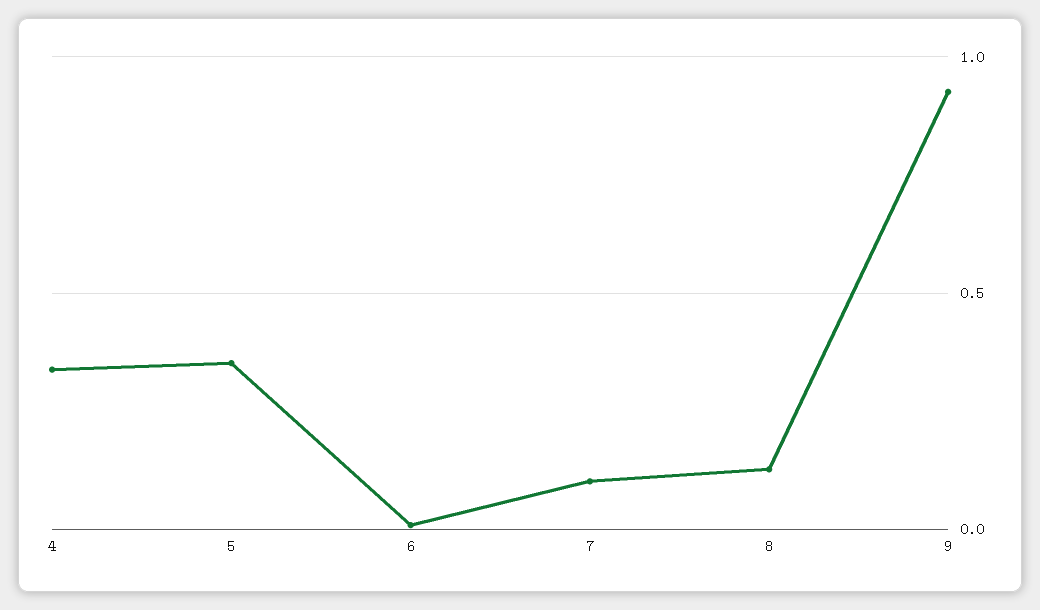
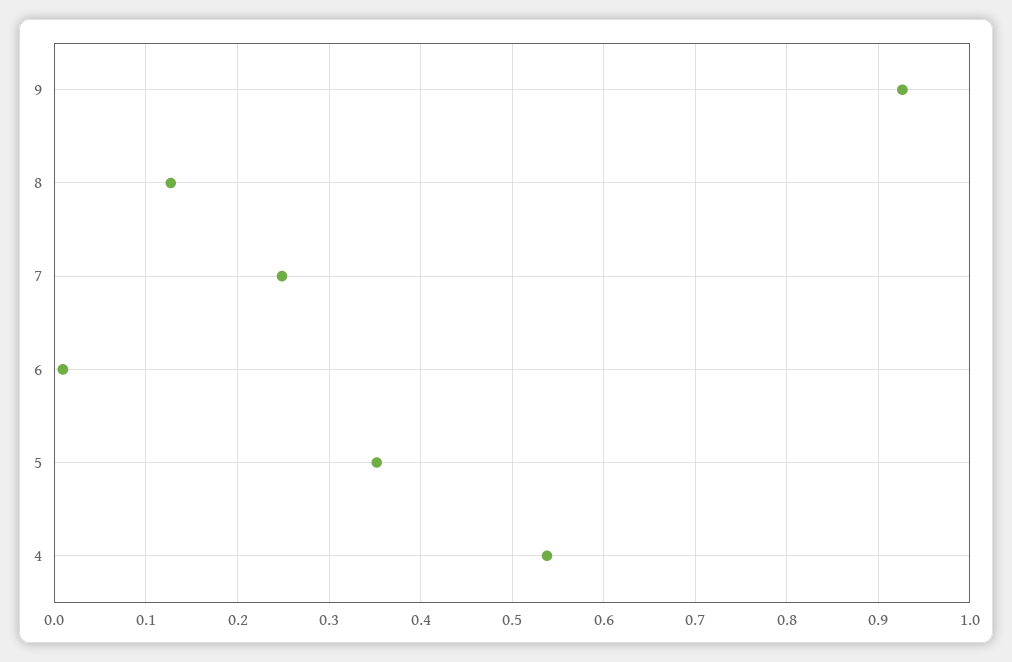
4: 0.35 -> 0.54
7: 0.1 -> 0.25

